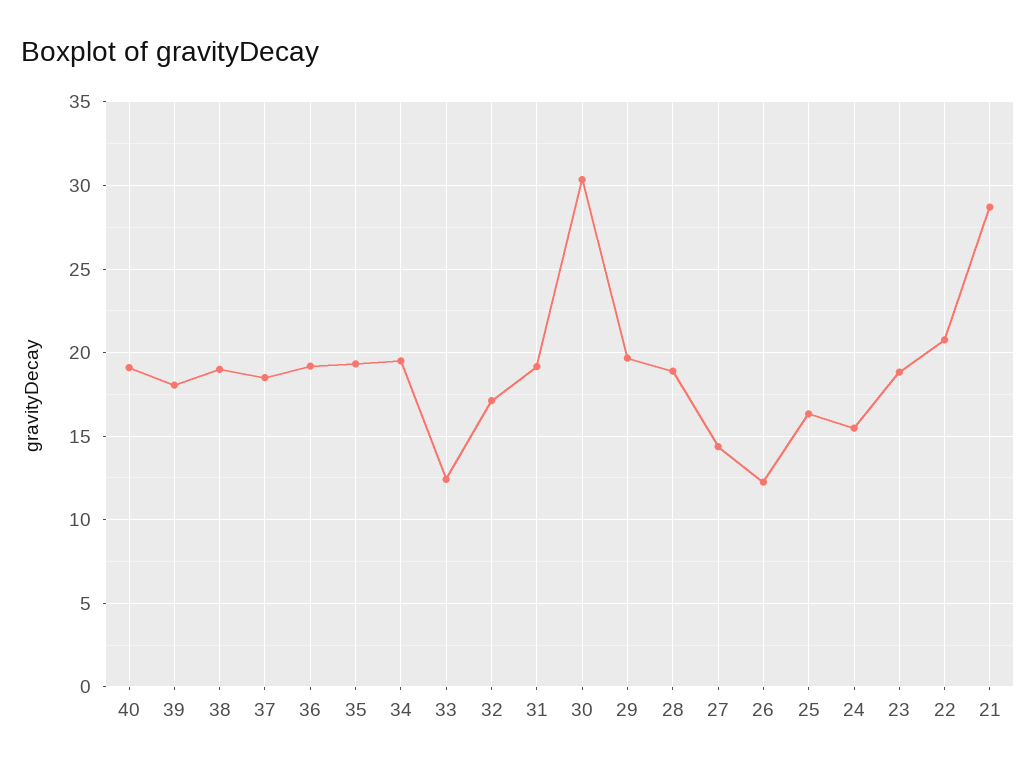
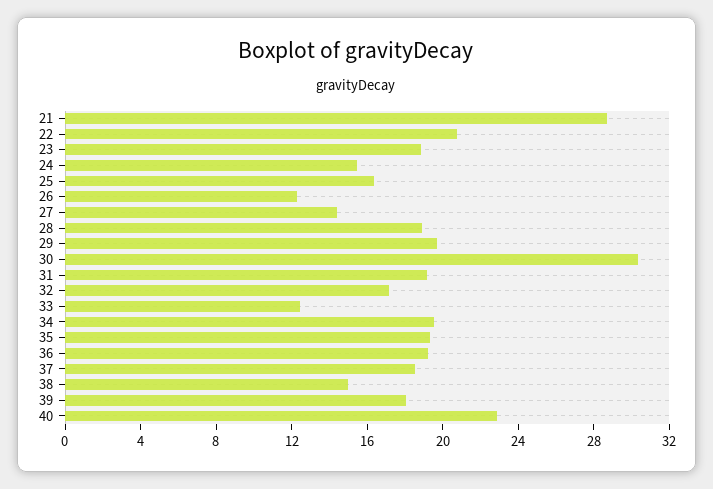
40: 19 -> 23
38: 19 -> 15

